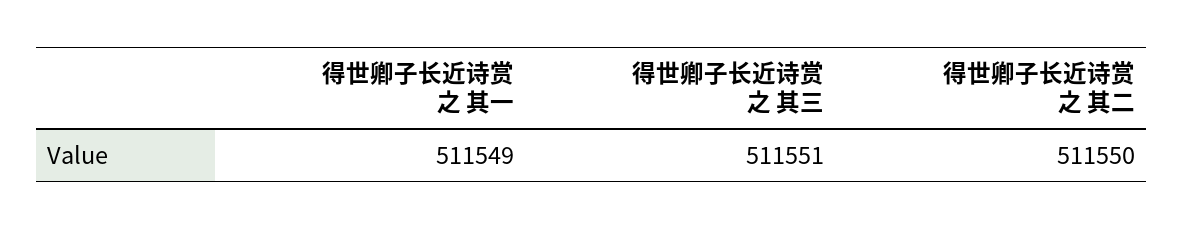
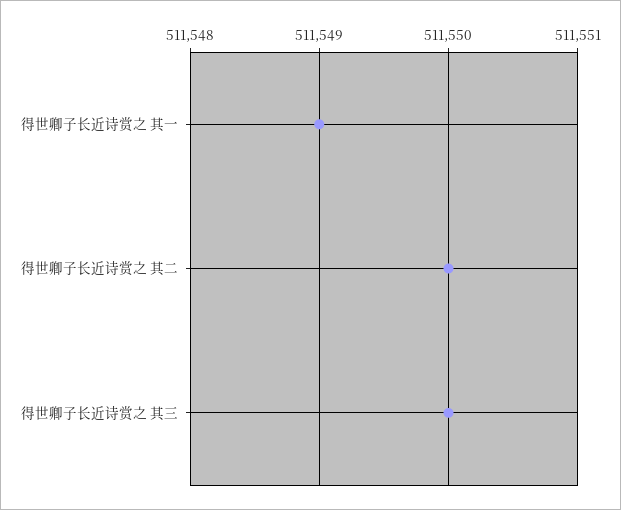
得世卿子长近诗赏之 其三: 511551 -> 511550

